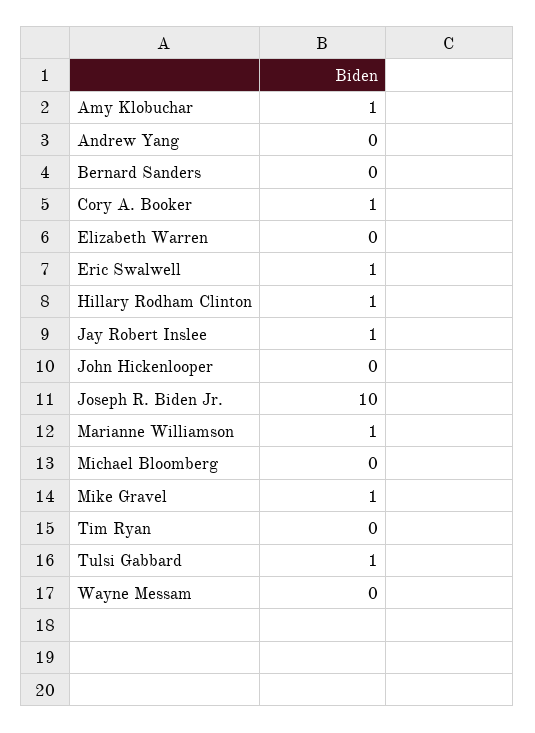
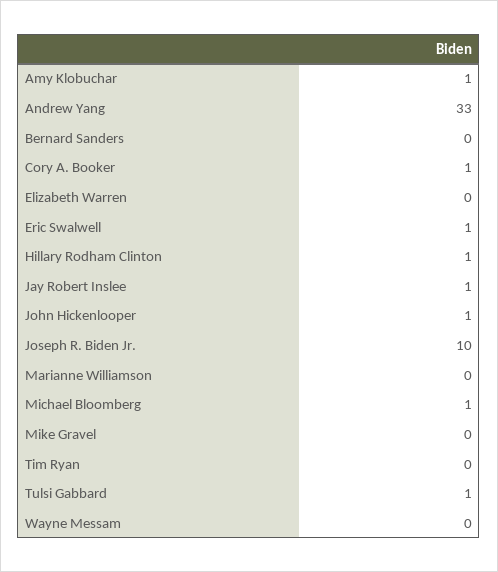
Andrew Yang: 0 -> 33
John Hickenlooper: 0 -> 1
Marianne Williamson: 1 -> 0
Michael Bloomberg: 0 -> 1
Mike Gravel: 1 -> 0

